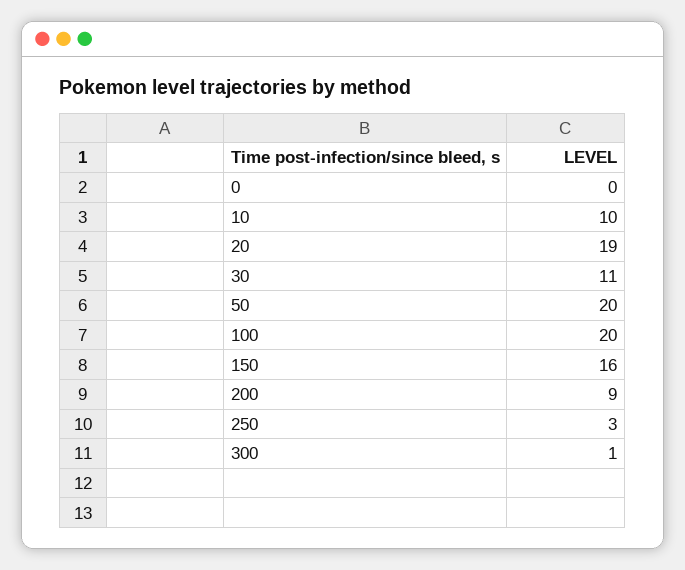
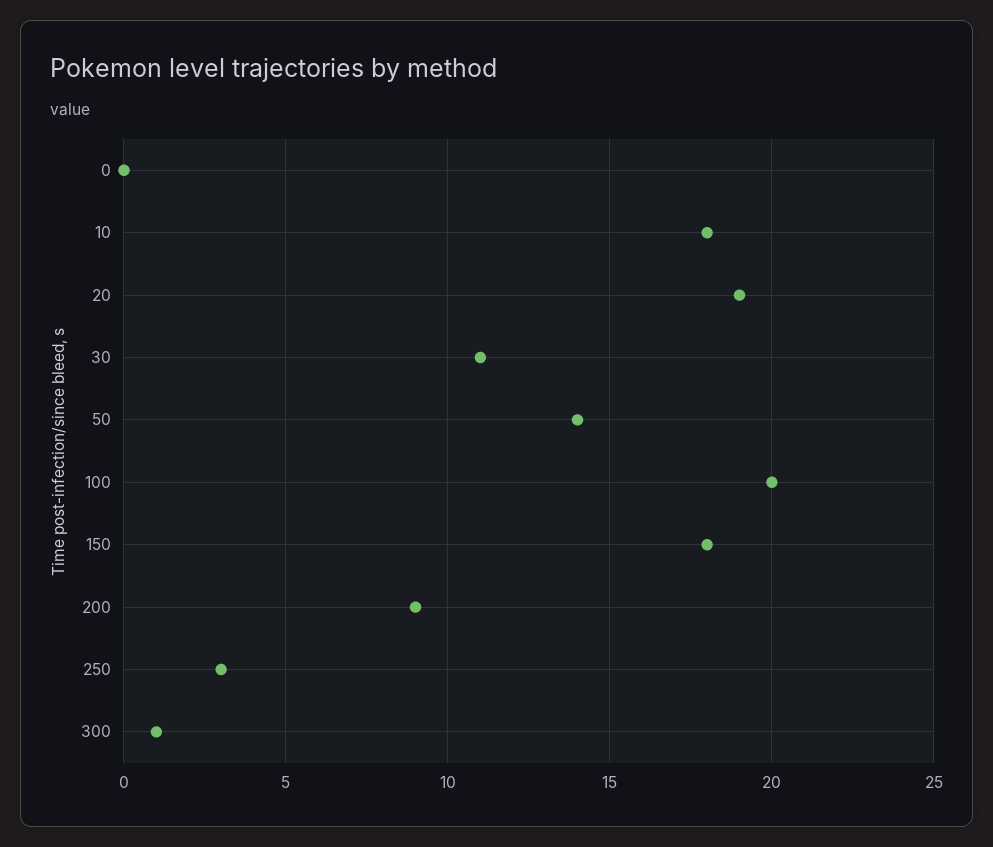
10: 10 -> 18
50: 20 -> 14
150: 16 -> 18

